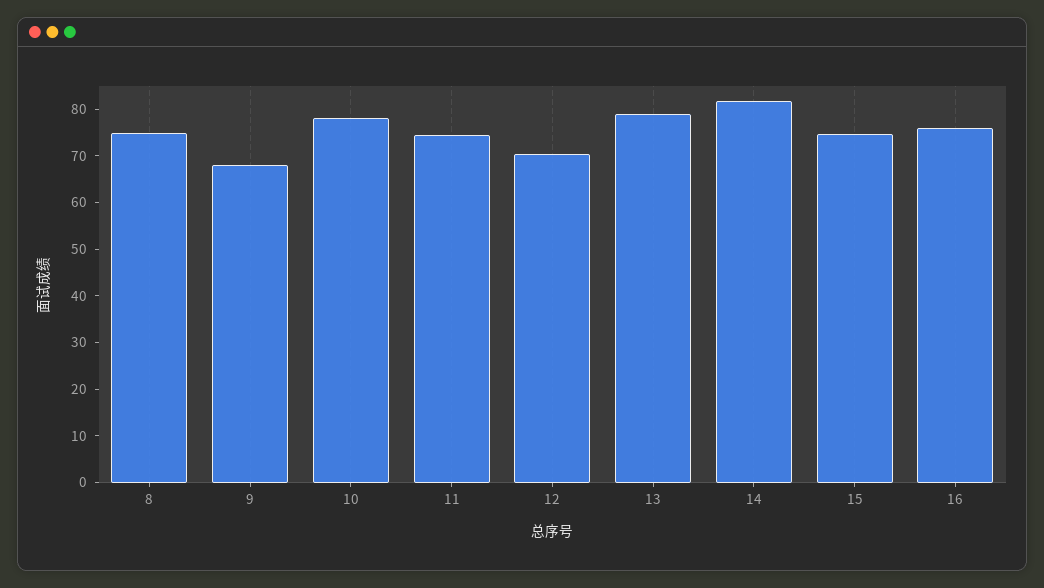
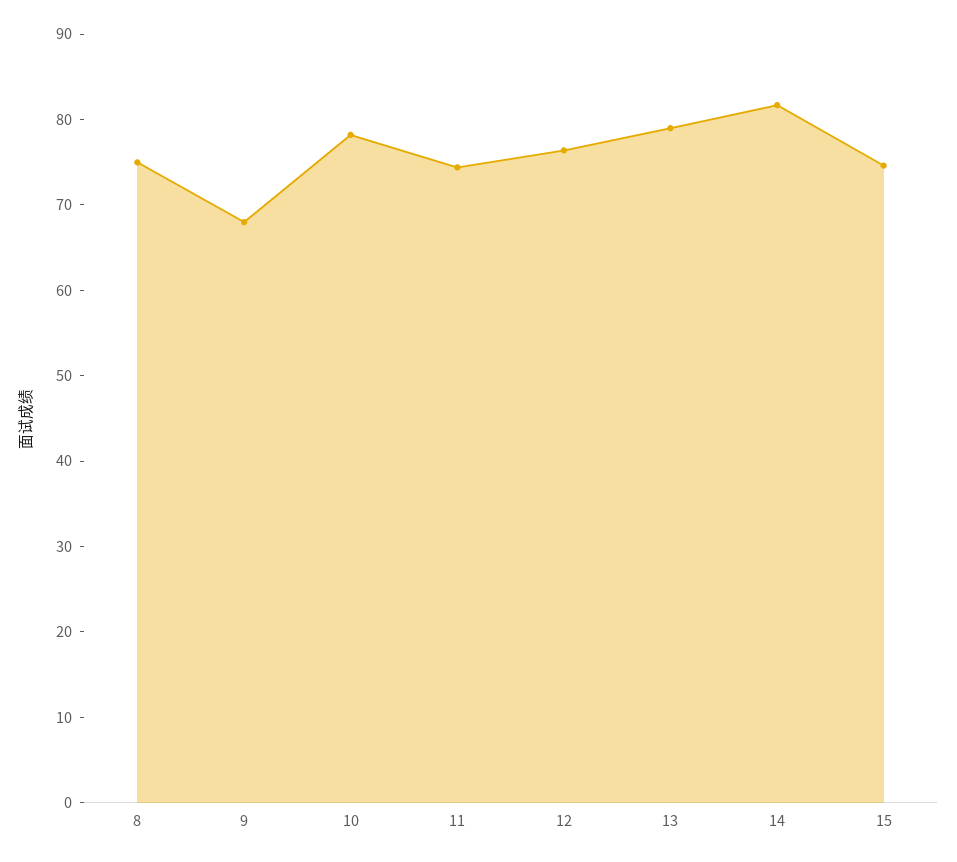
12: 70 -> 76
16: 76 -> none

